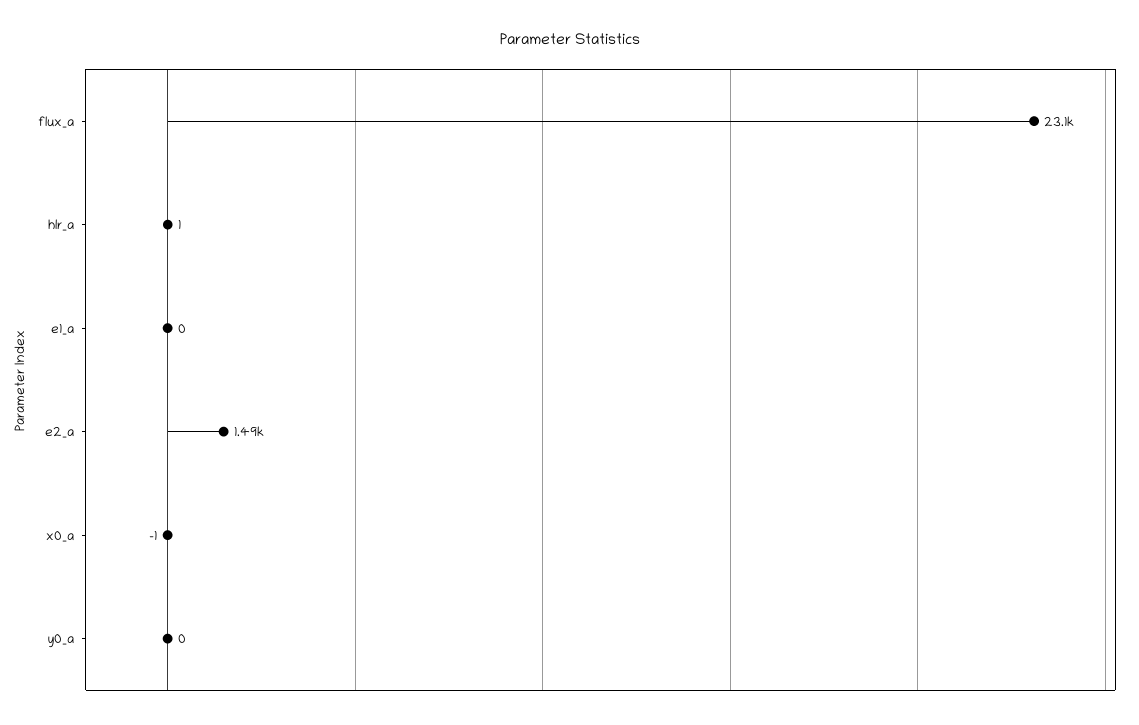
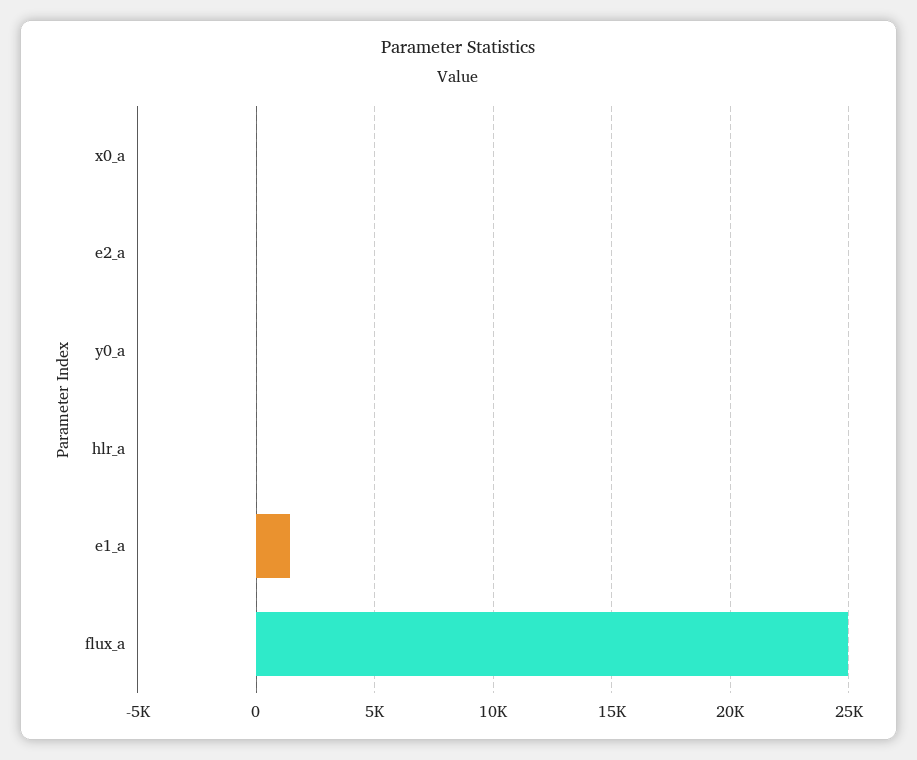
flux_a: 23100 -> 25000
e1_a: 0 -> 1500
e2_a: 1490 -> 0

